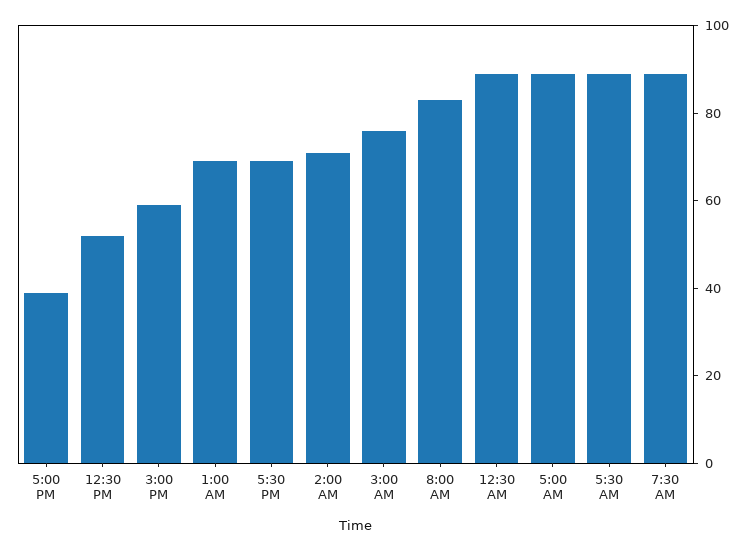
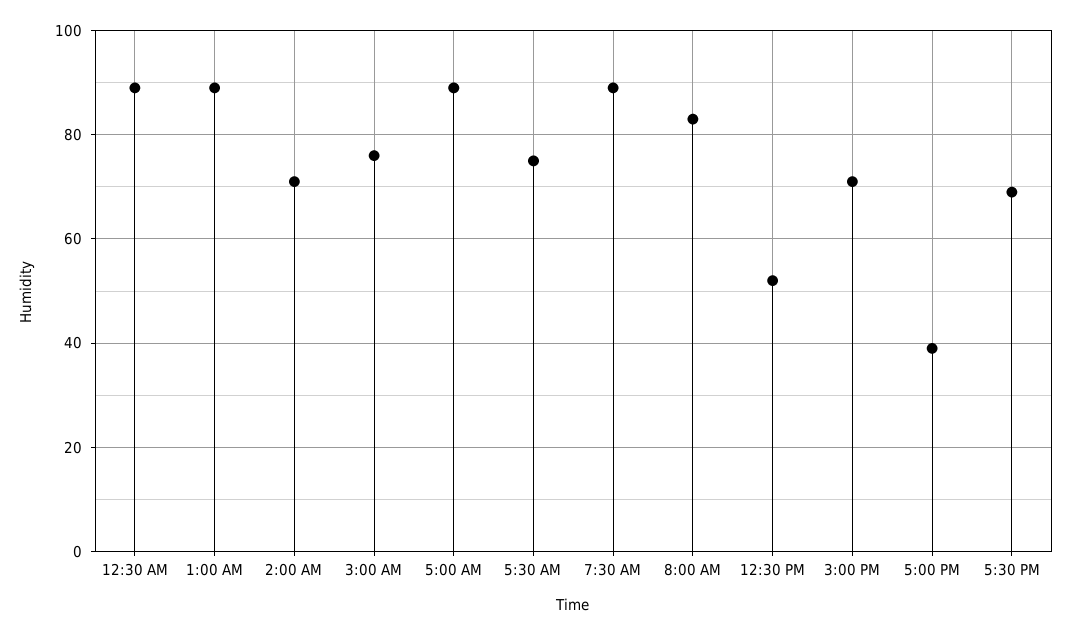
3:00 PM: 60 -> 70
1:00 AM: 70 -> 90
5:30 AM: 90 -> 75

